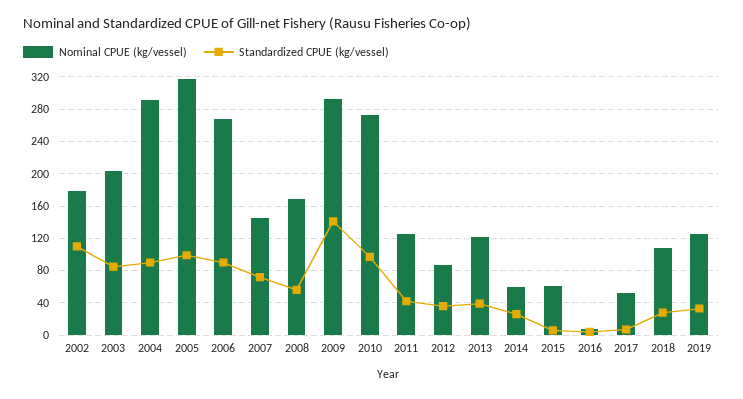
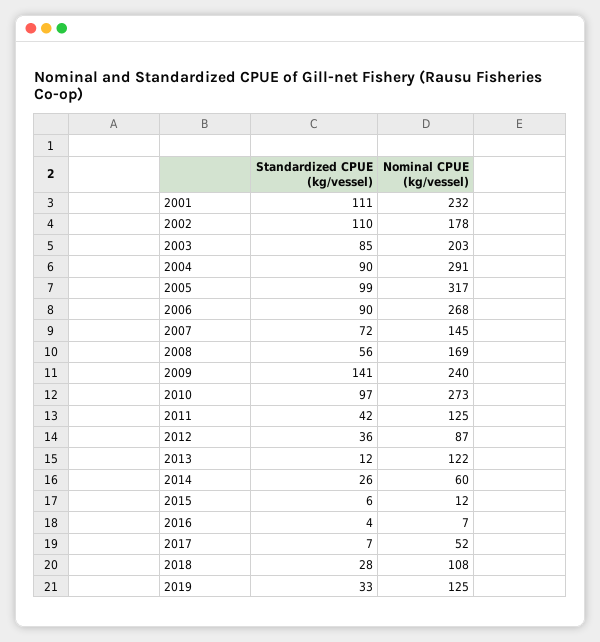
Nominal CPUE (kg/vessel), 2009: 290 -> 240
Standardized CPUE (kg/vessel), 2013: 40 -> 12
Nominal CPUE (kg/vessel), 2015: 60 -> 12
Standardized CPUE (kg/vessel), 2001: none -> 111
Nominal CPUE (kg/vessel), 2001: none -> 232

